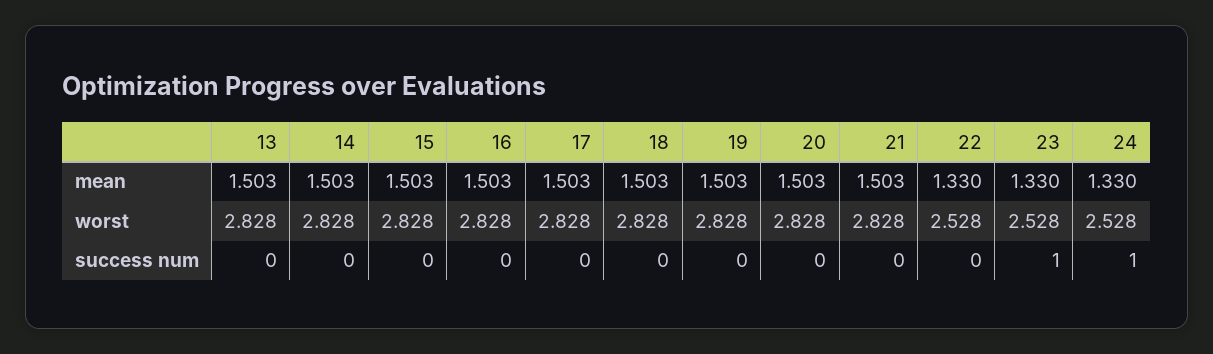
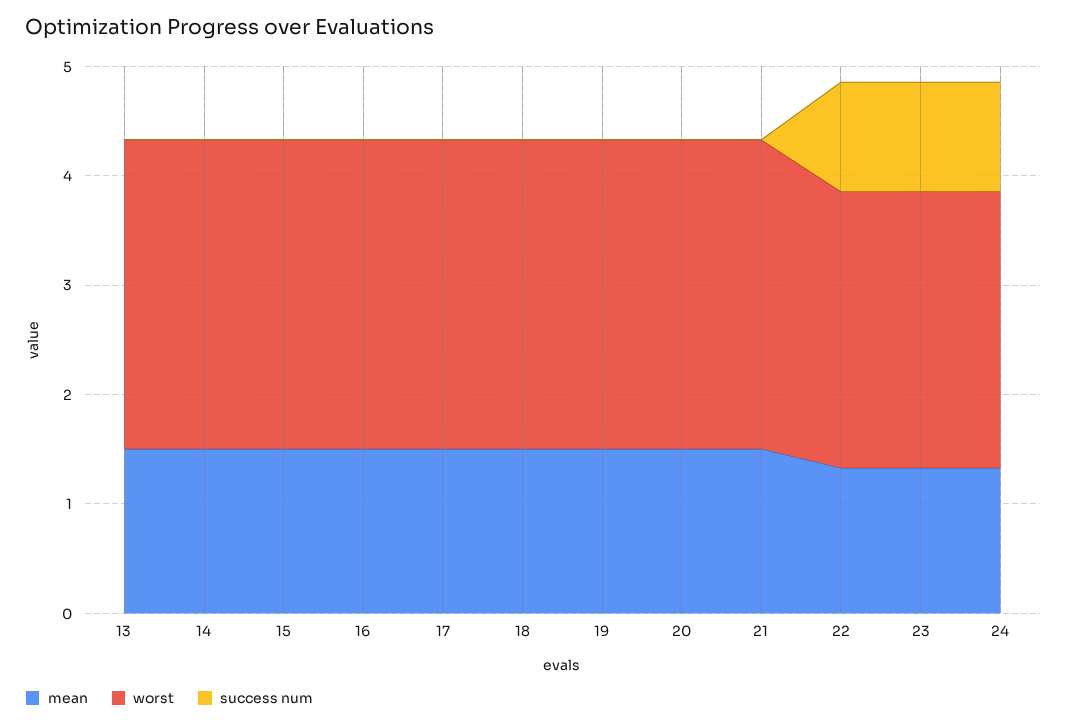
success num, 22: 0 -> 1

